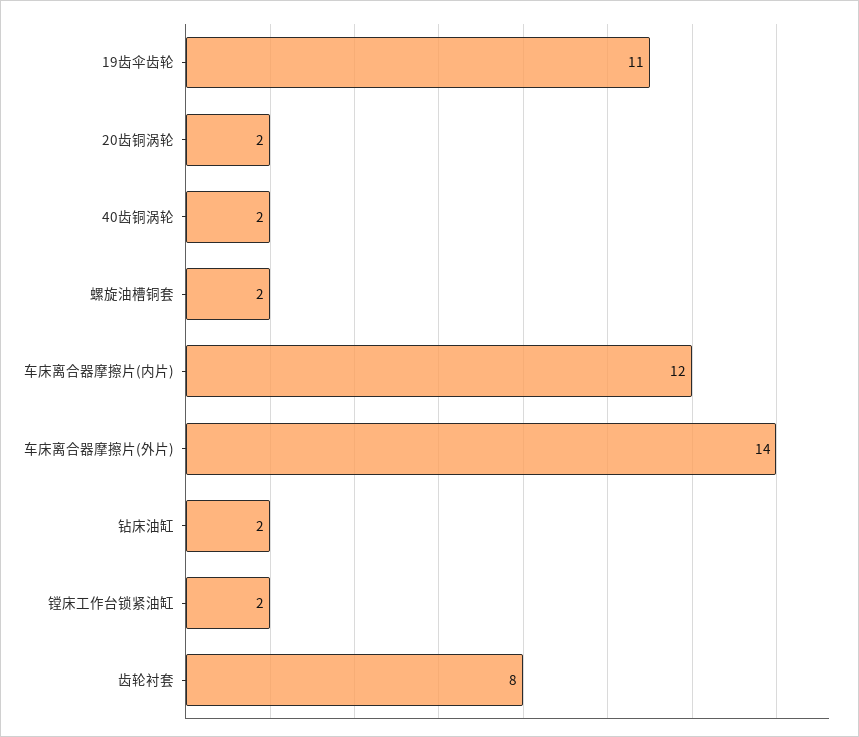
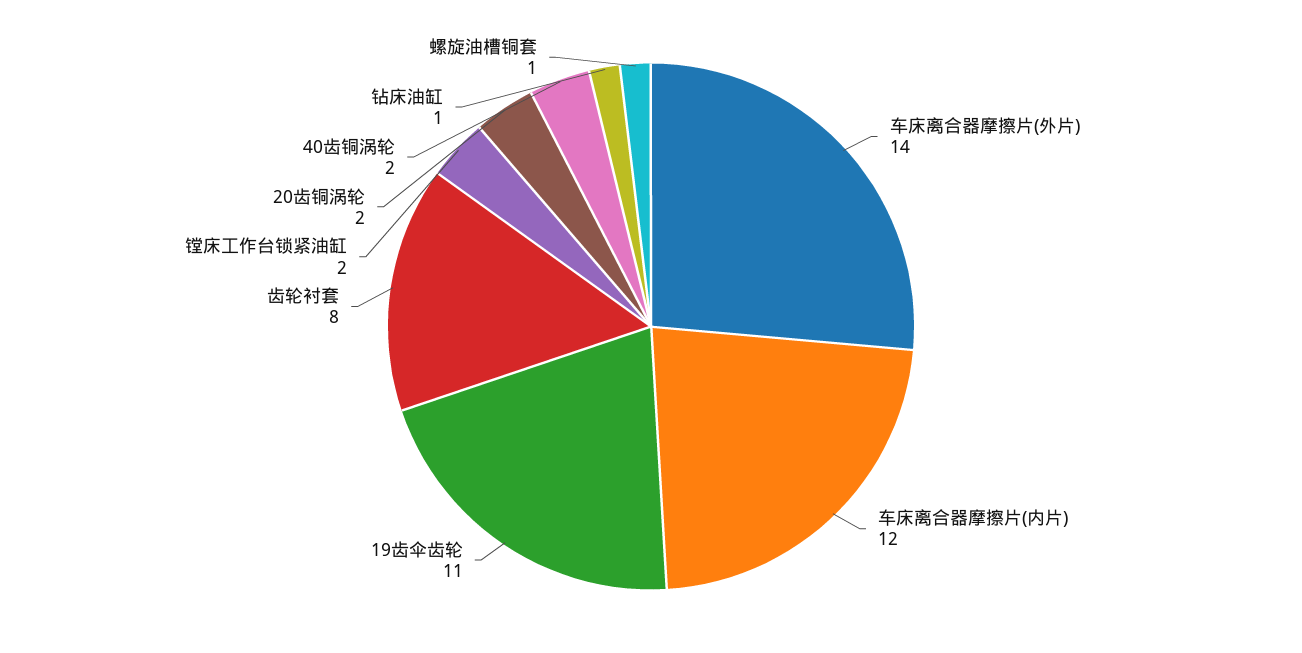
螺旋油槽铜套: 2 -> 1
钻床油缸: 2 -> 1

